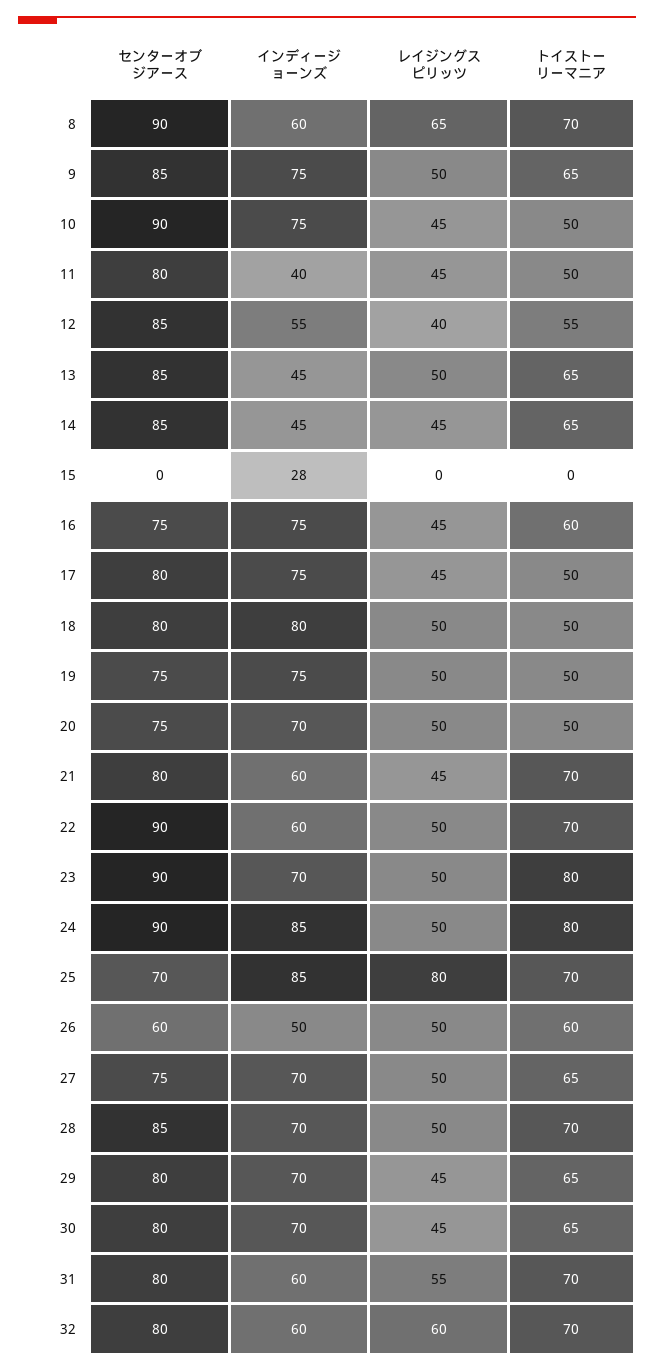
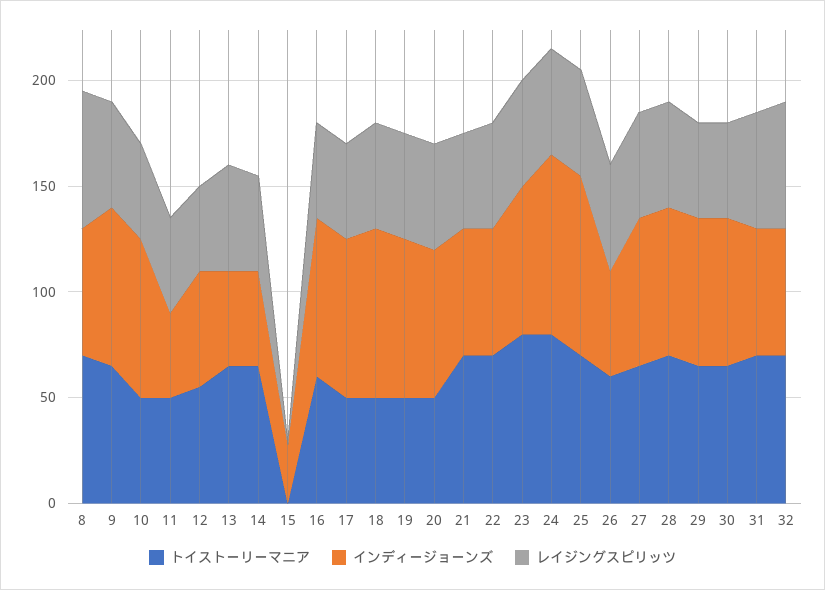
センターオブジアース, 8: 90 -> none
センターオブジアース, 9: 85 -> none
センターオブジアース, 10: 90 -> none
センターオブジアース, 11: 80 -> none
センターオブジアース, 12: 85 -> none
センターオブジアース, 13: 85 -> none
センターオブジアース, 14: 85 -> none
センターオブジアース, 15: 0 -> none
センターオブジアース, 16: 75 -> none
センターオブジアース, 17: 80 -> none
センターオブジアース, 18: 80 -> none
センターオブジアース, 19: 75 -> none
センターオブジアース, 20: 75 -> none
センターオブジアース, 21: 80 -> none
センターオブジアース, 22: 90 -> none
センターオブジアース, 23: 90 -> none
センターオブジアース, 24: 90 -> none
センターオブジアース, 25: 70 -> none
レイジングスピリッツ, 25: 80 -> 50
センターオブジアース, 26: 60 -> none
センターオブジアース, 27: 75 -> none
センターオブジアース, 28: 85 -> none
センターオブジアース, 29: 80 -> none
センターオブジアース, 30: 80 -> none
センターオブジアース, 31: 80 -> none
センターオブジアース, 32: 80 -> none

